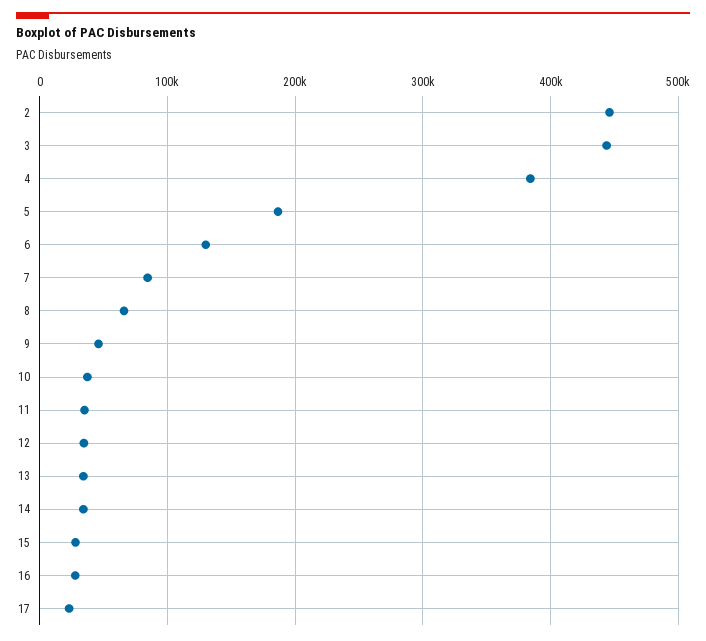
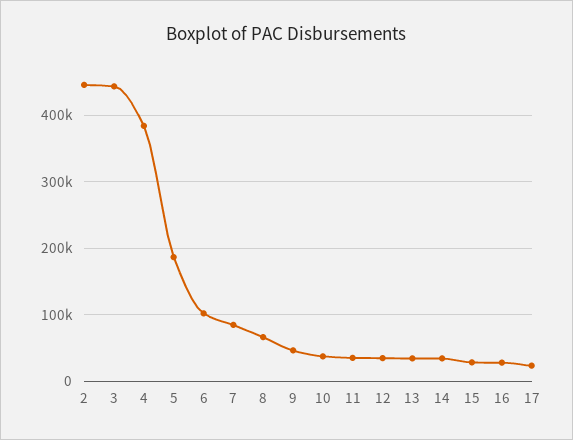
6: 130000 -> 100000

